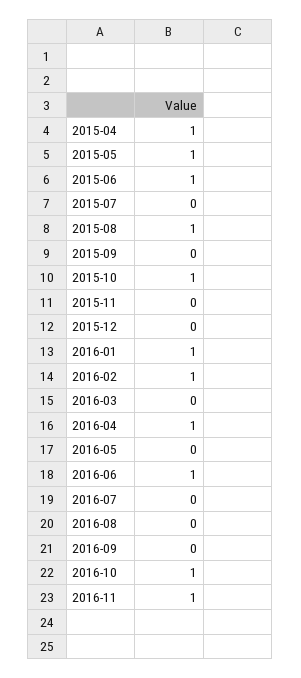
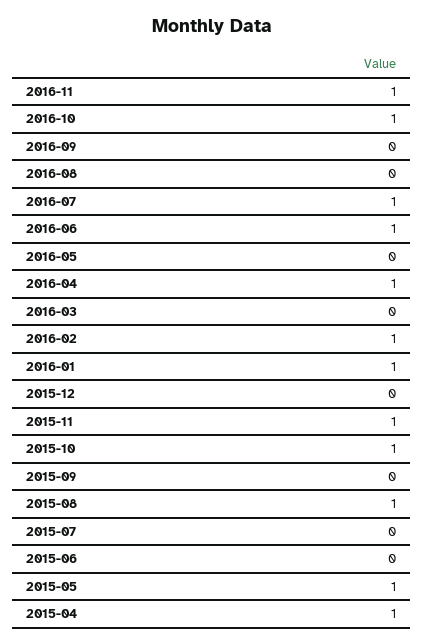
2015-06: 1 -> 0
2015-11: 0 -> 1
2016-07: 0 -> 1

